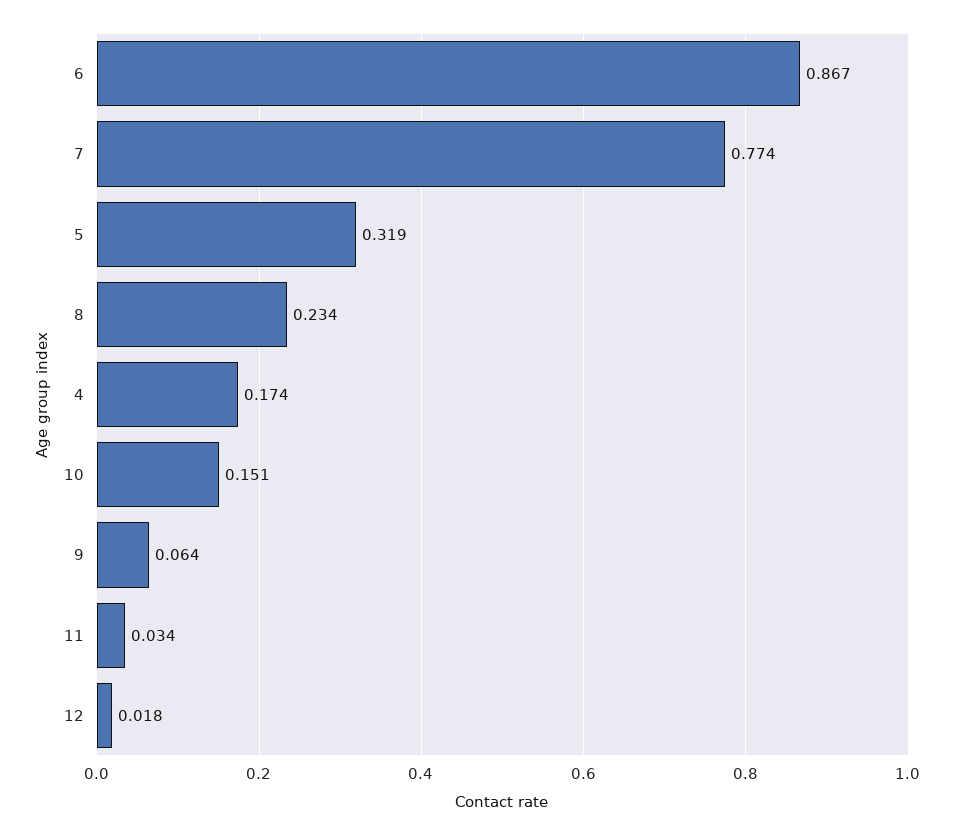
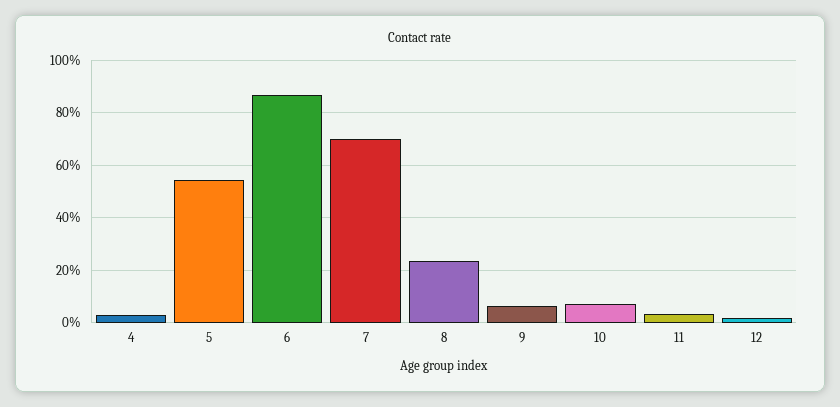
7: 0.774 -> 0.7
5: 0.319 -> 0.55
4: 0.174 -> 0.025
10: 0.151 -> 0.075

